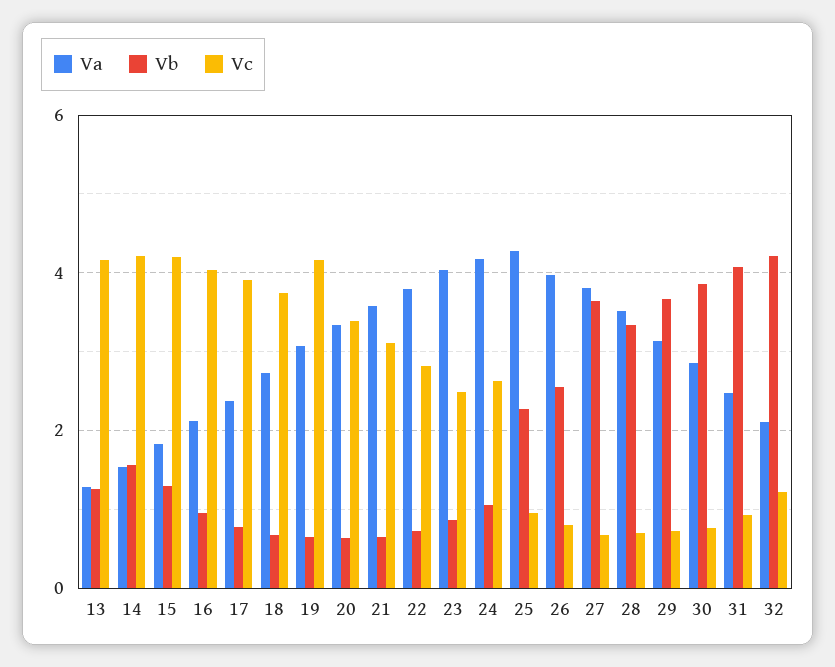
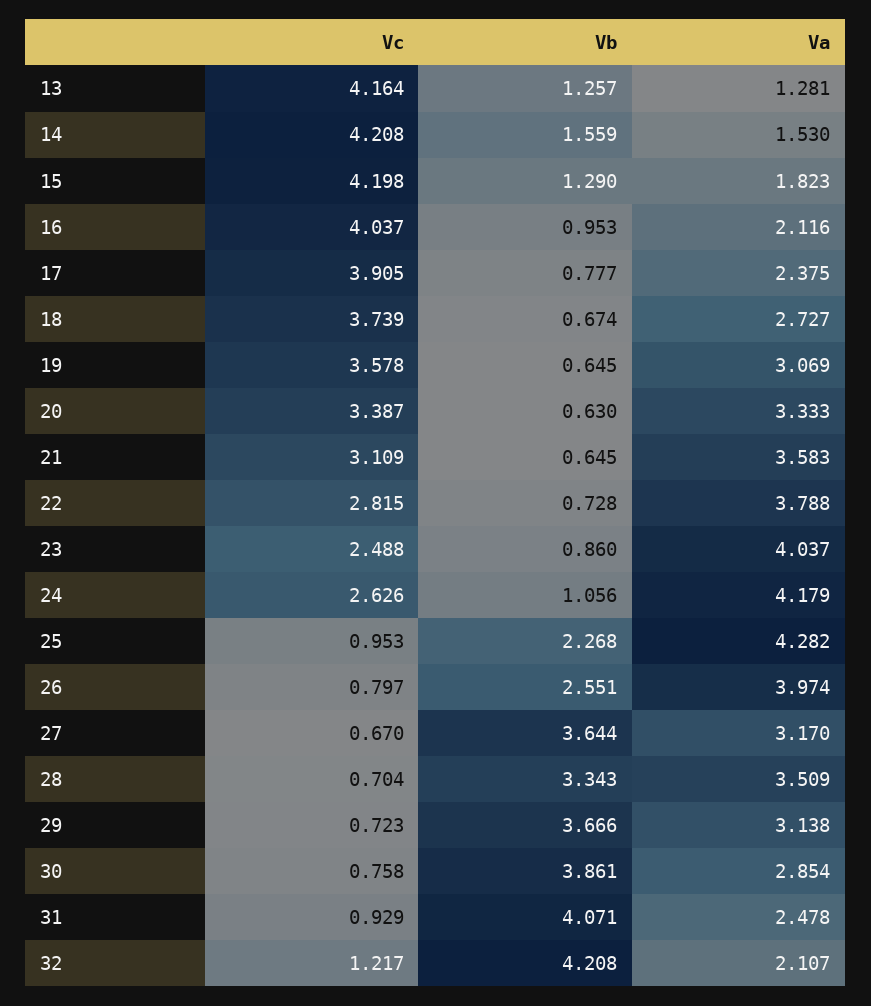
Vc, 19: 4.2 -> 3.578
Va, 27: 3.8 -> 3.17

